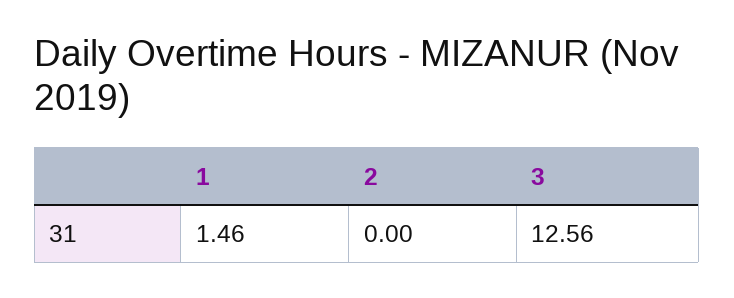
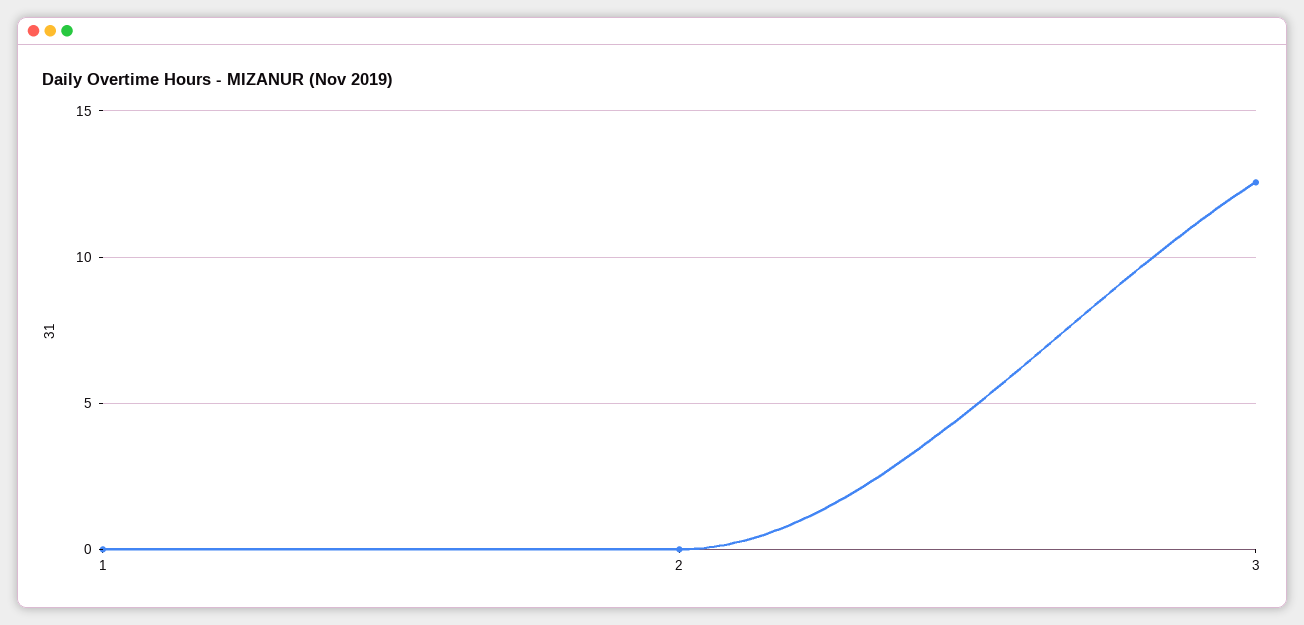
1: 1.46 -> 0

